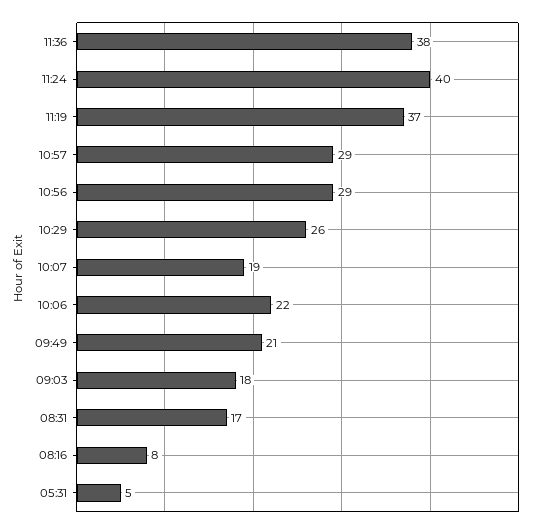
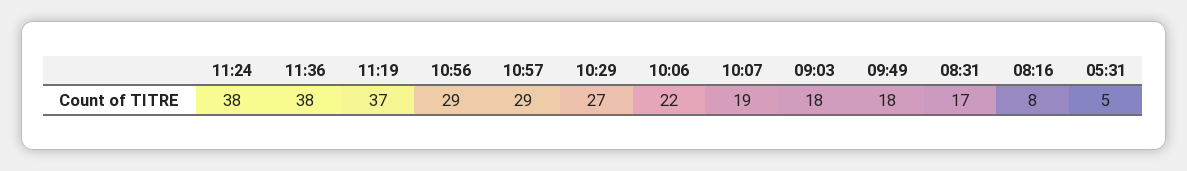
11:24: 40 -> 38
10:29: 26 -> 27
09:49: 21 -> 18

